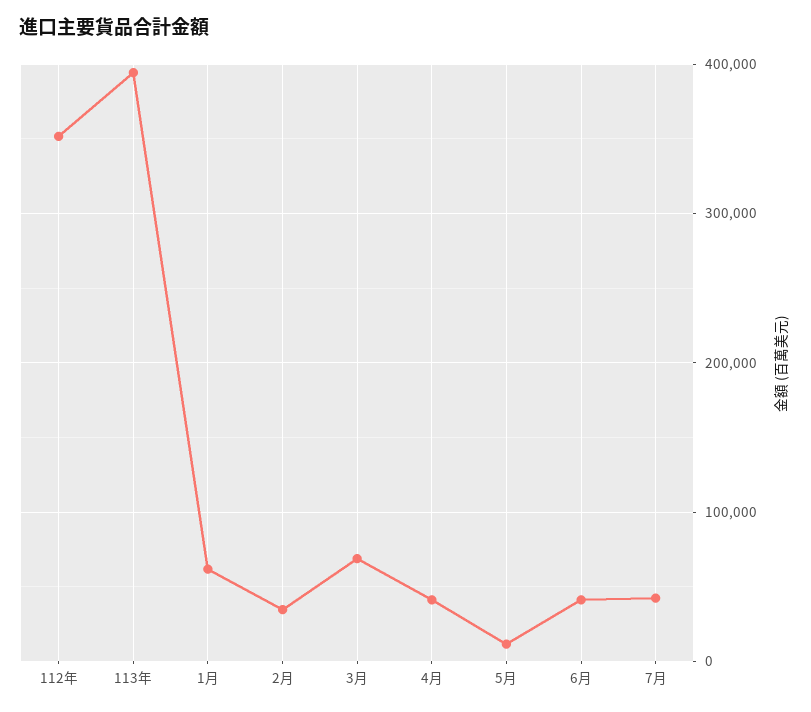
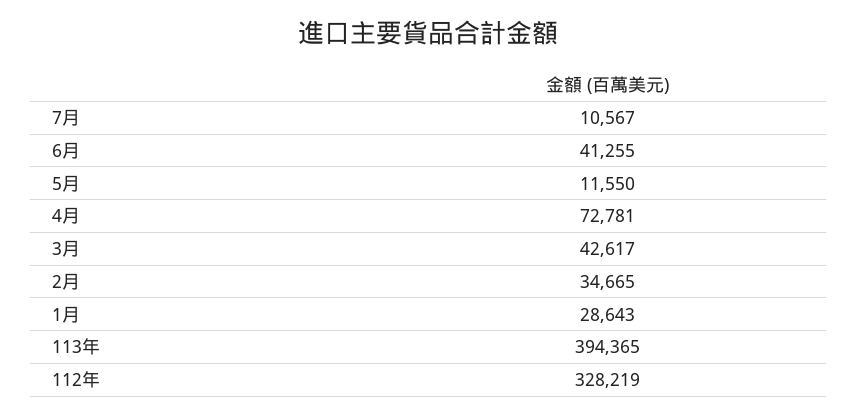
112年: 350000 -> 328219
1月: 60000 -> 28643
3月: 70000 -> 42617
4月: 40000 -> 72781
7月: 40000 -> 10567

